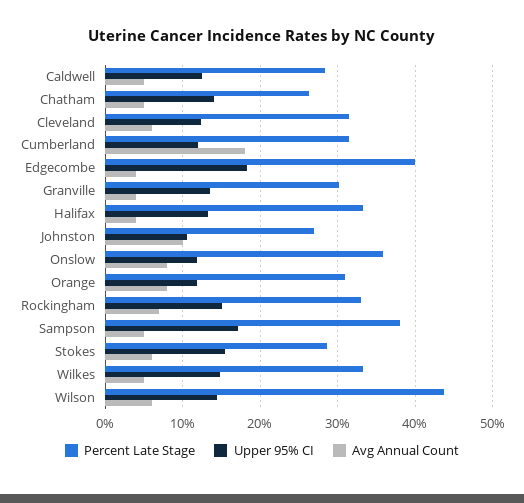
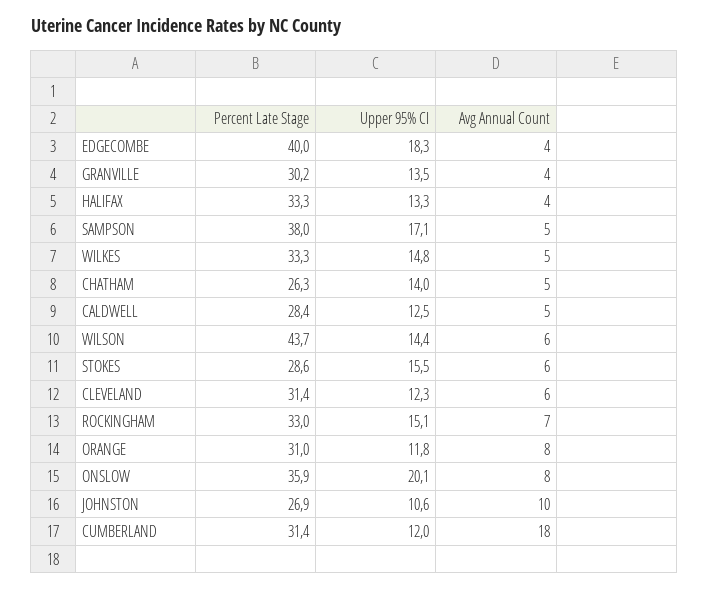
Upper 95% CI, Onslow: 12 -> 20.1

